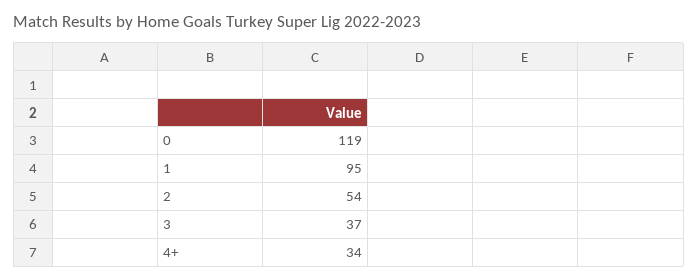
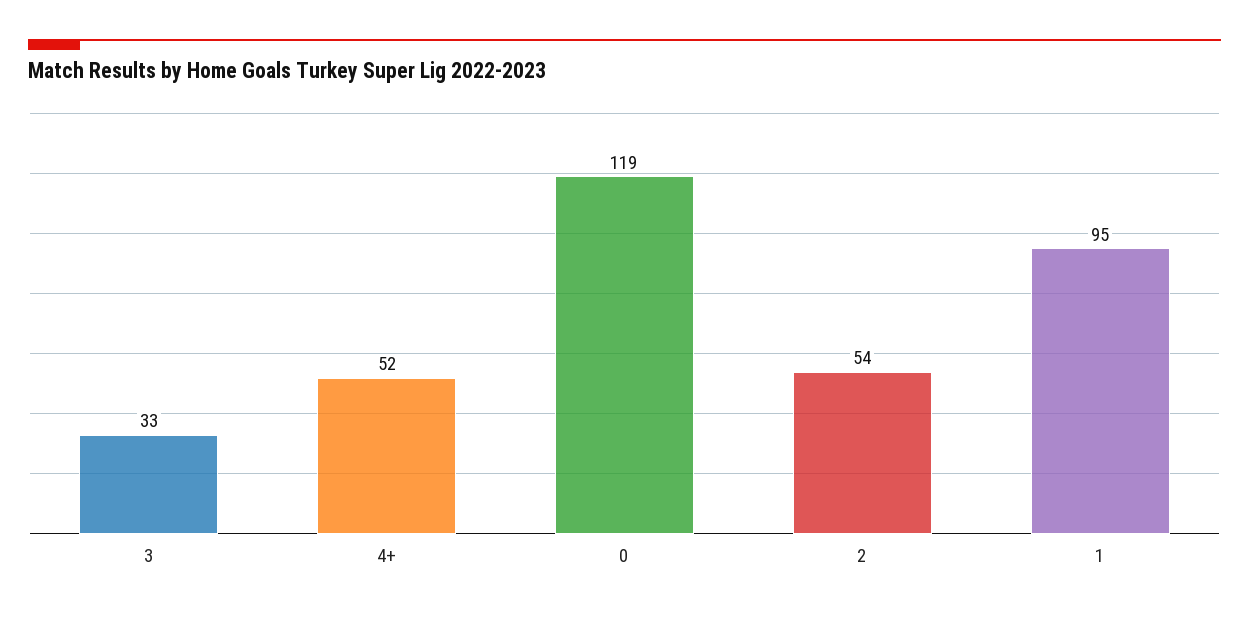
3: 37 -> 33
4+: 34 -> 52

